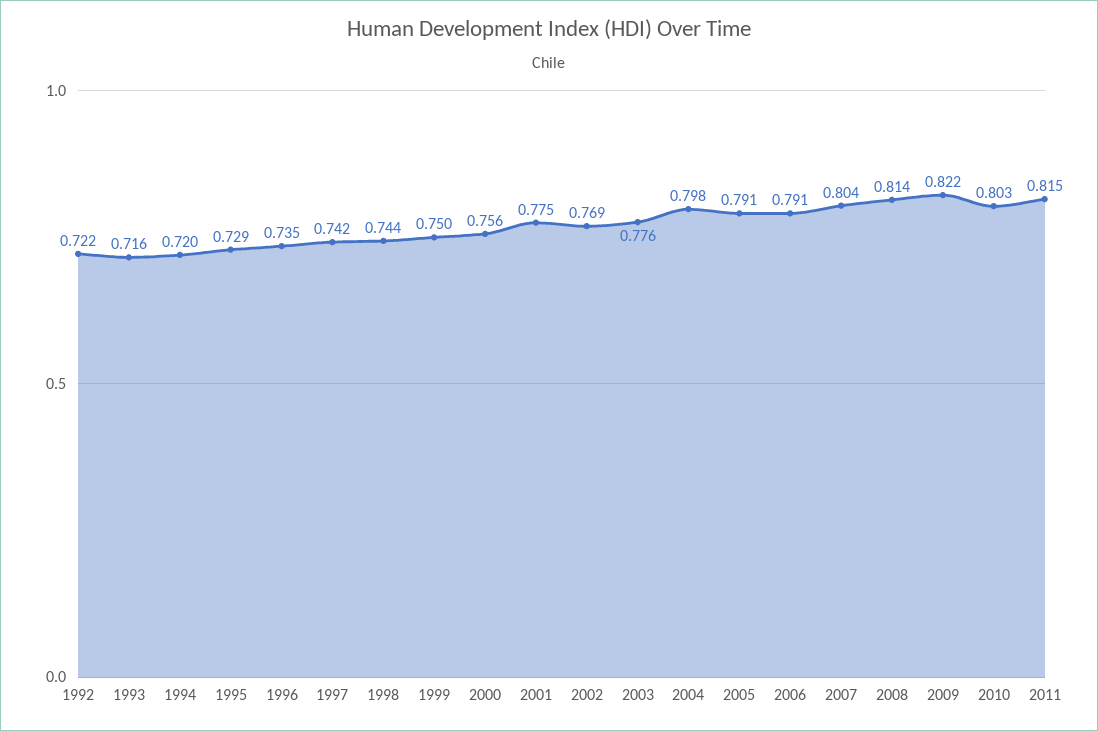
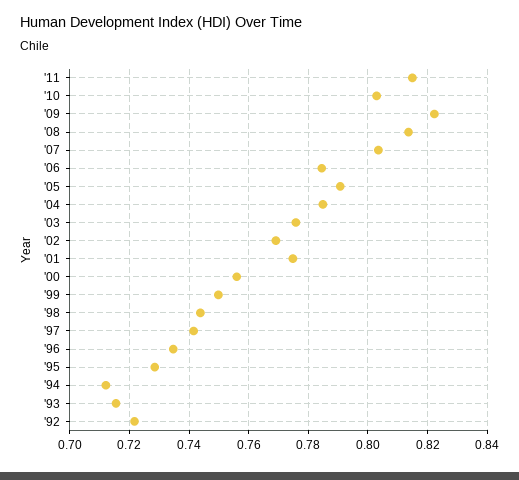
1994: 0.72 -> 0.7125
2004: 0.798 -> 0.785
2006: 0.791 -> 0.785

